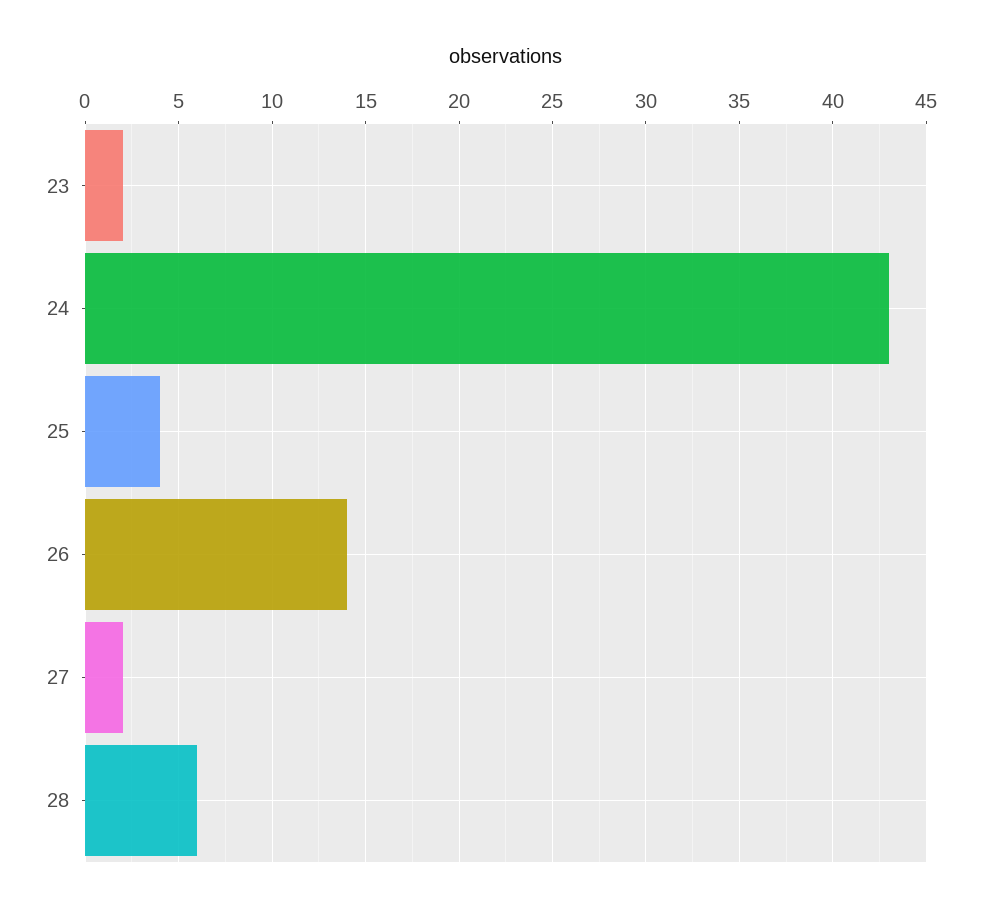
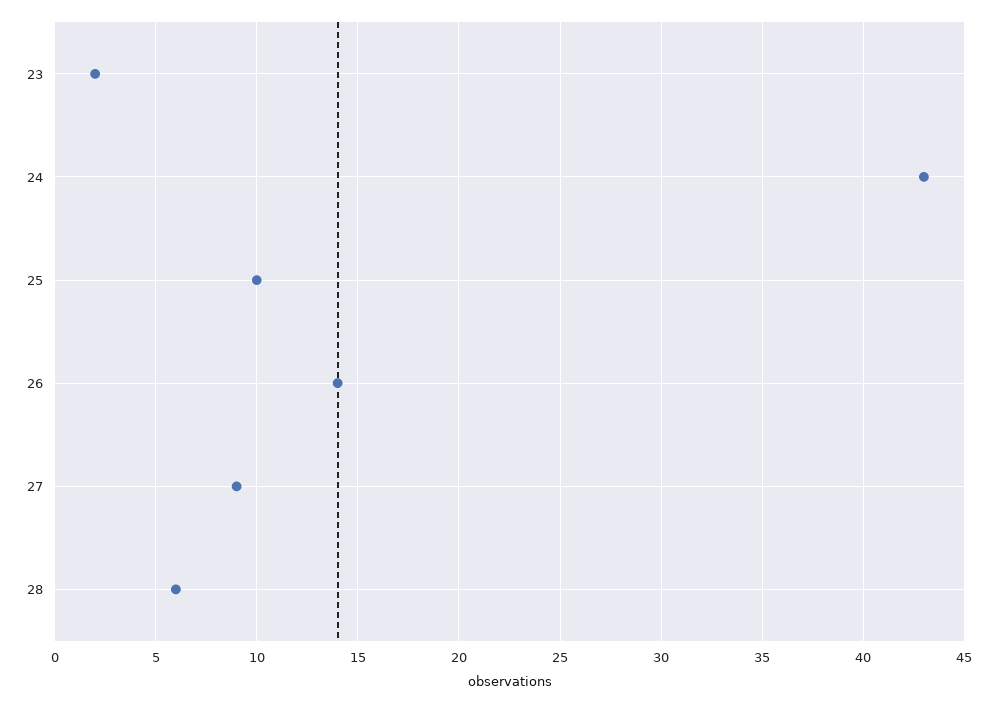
25: 4 -> 10
27: 2 -> 9

